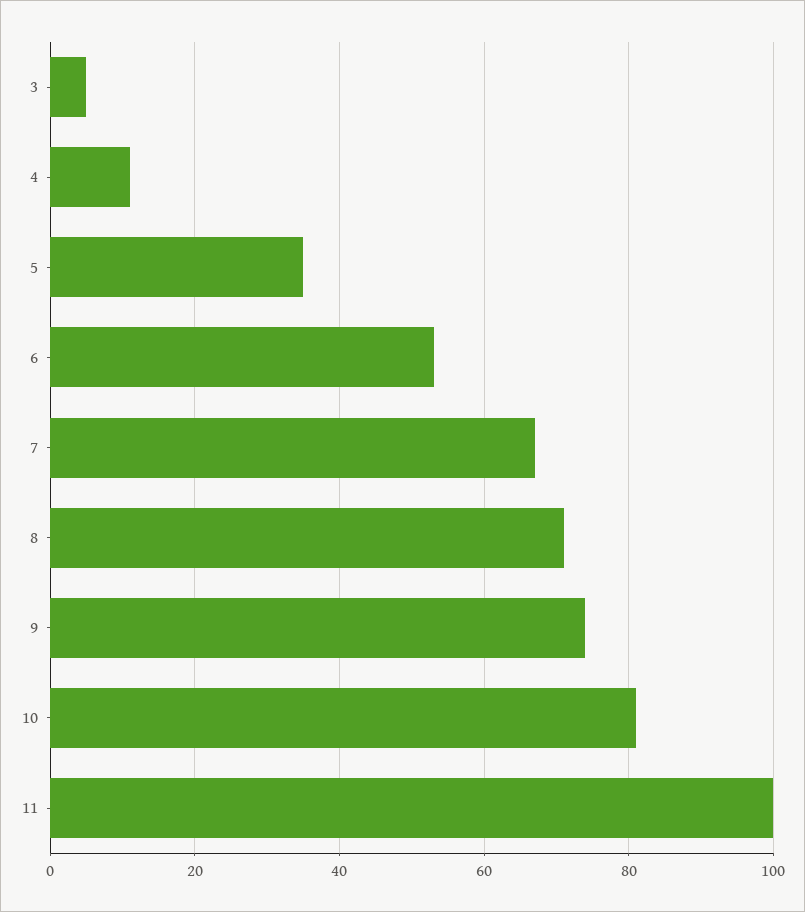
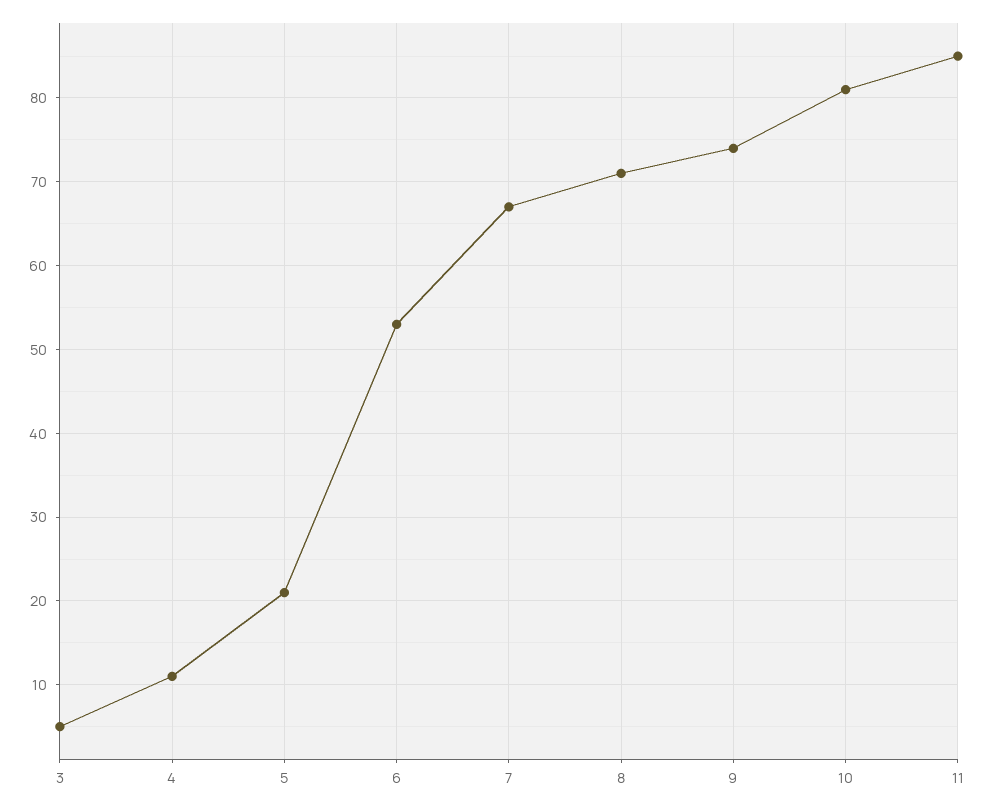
5: 35 -> 21
11: 100 -> 85

